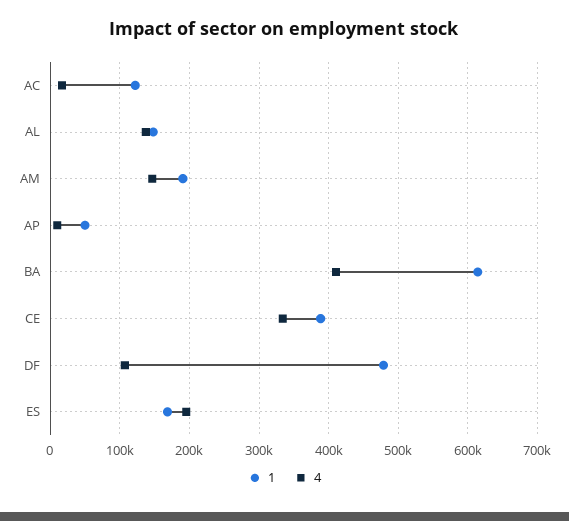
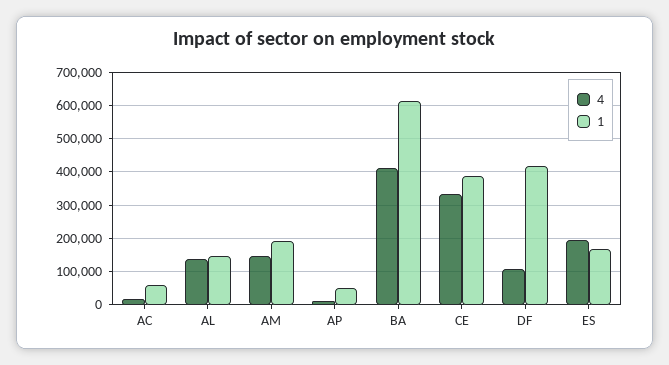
1, AC: 120000 -> 60000
1, DF: 480000 -> 420000

